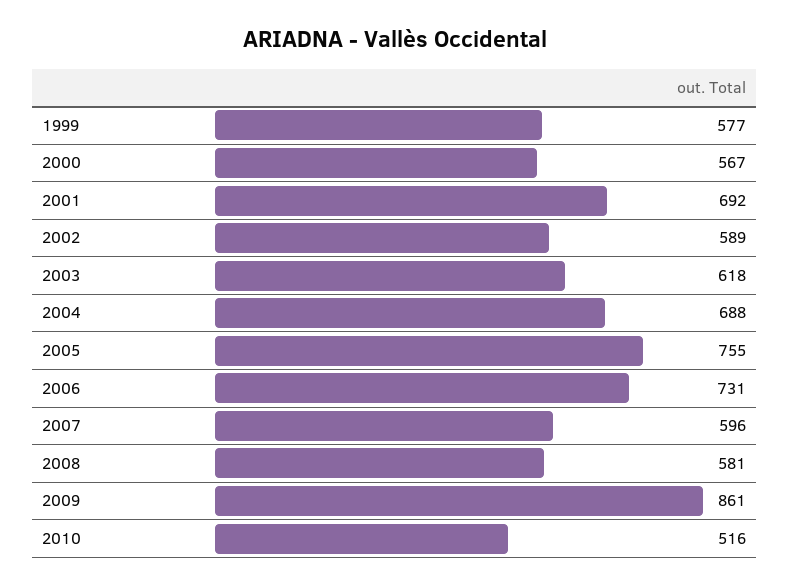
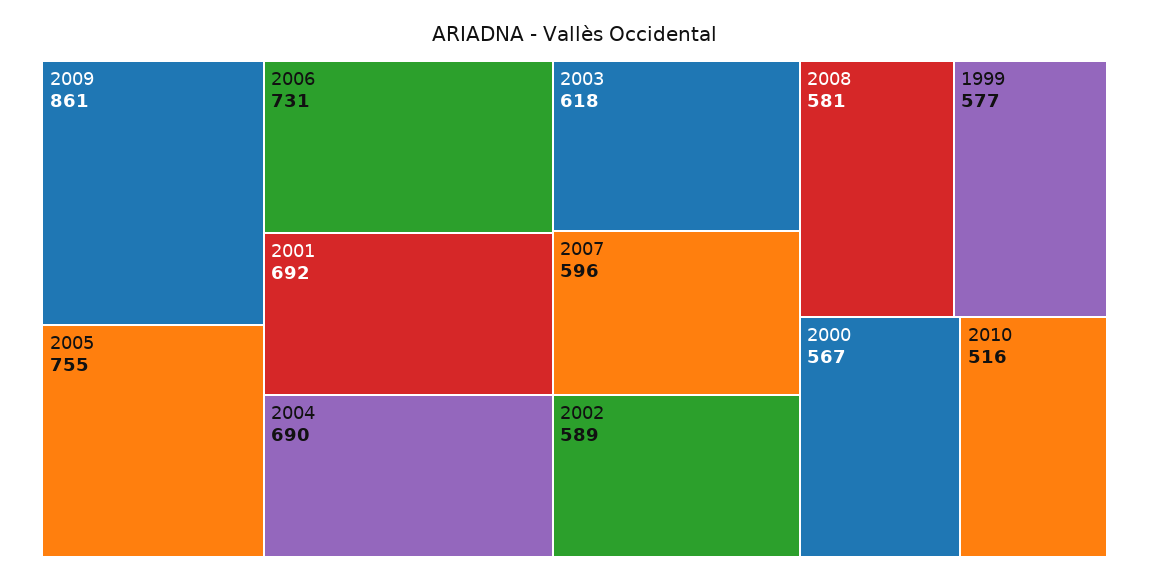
2004: 688 -> 690

